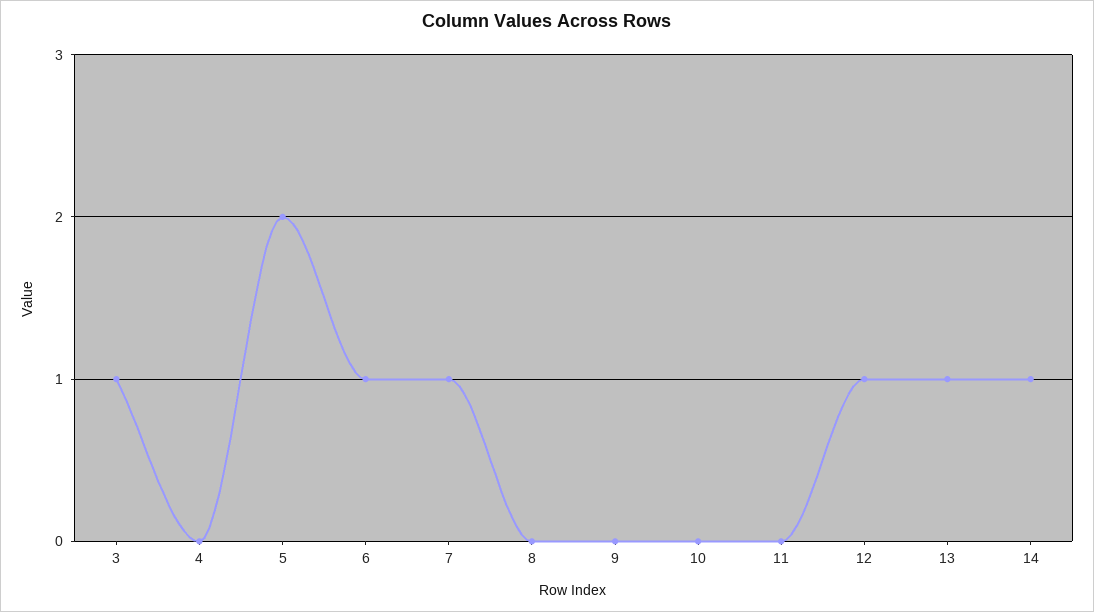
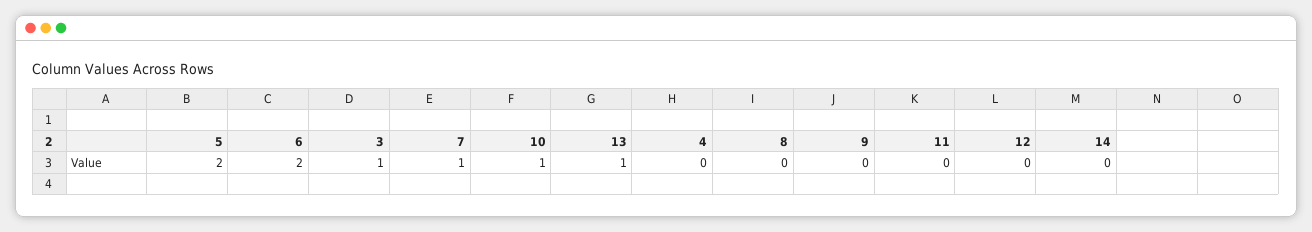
6: 1 -> 2
10: 0 -> 1
12: 1 -> 0
14: 1 -> 0

